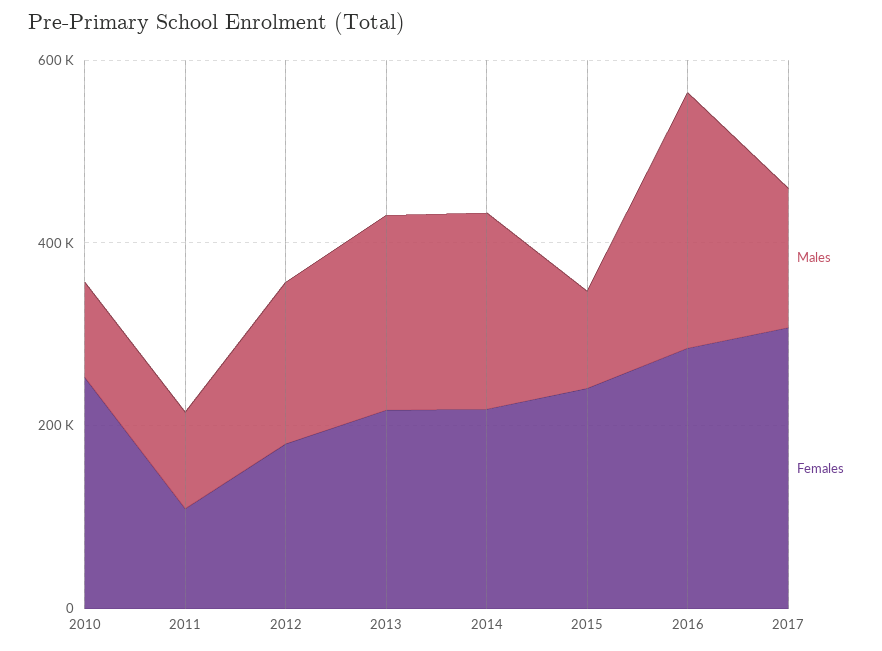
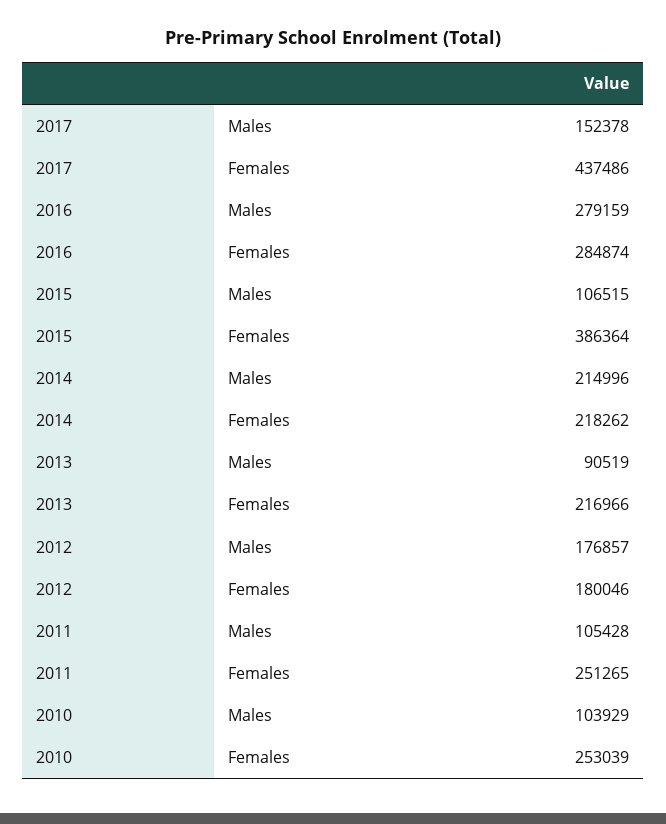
Females, 2011: 100000 -> 251265
Males, 2013: 200000 -> 90519
Females, 2015: 250000 -> 386364
Females, 2017: 300000 -> 437486

